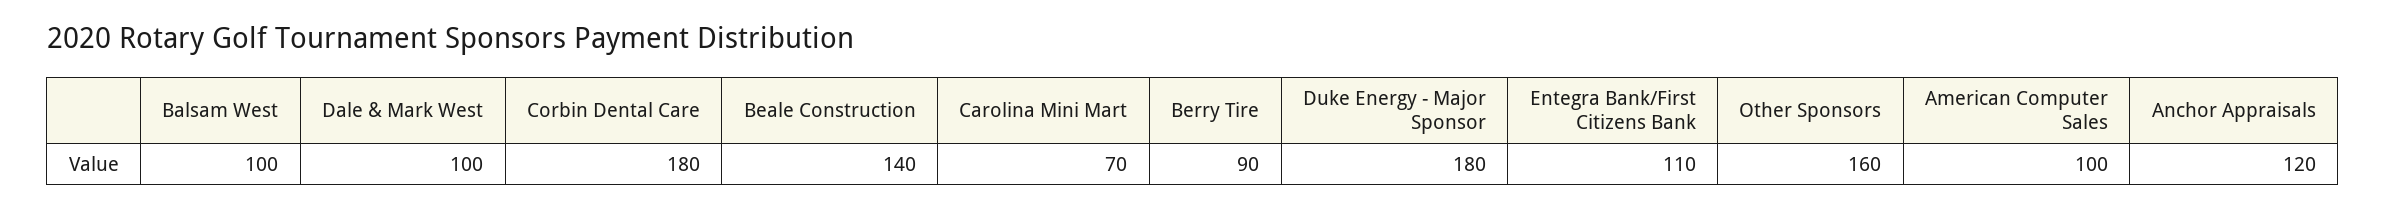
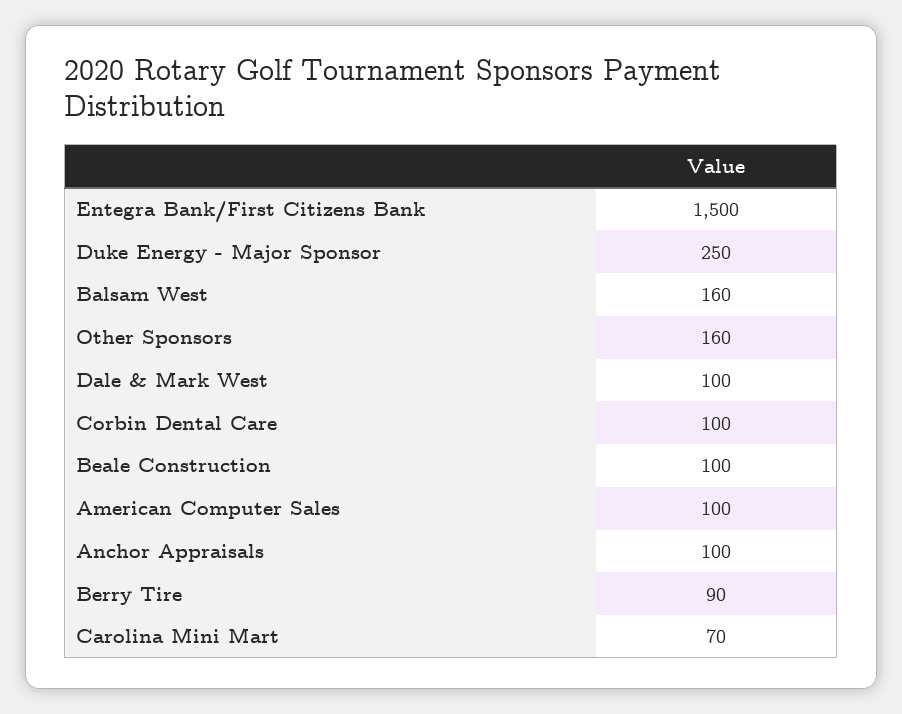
Balsam West: 100 -> 160
Corbin Dental Care: 180 -> 100
Beale Construction: 140 -> 100
Duke Energy - Major Sponsor: 180 -> 250
Entegra Bank/First Citizens Bank: 110 -> 1500
Anchor Appraisals: 120 -> 100

